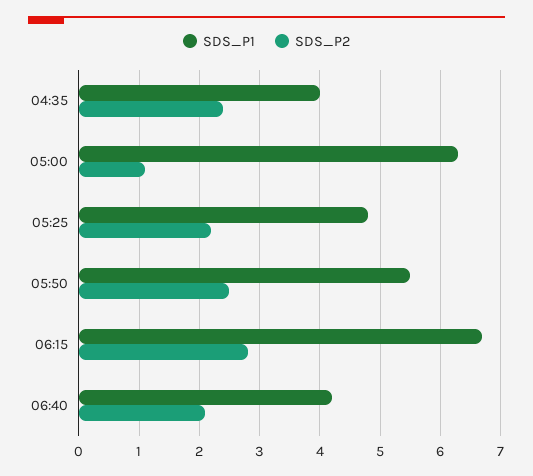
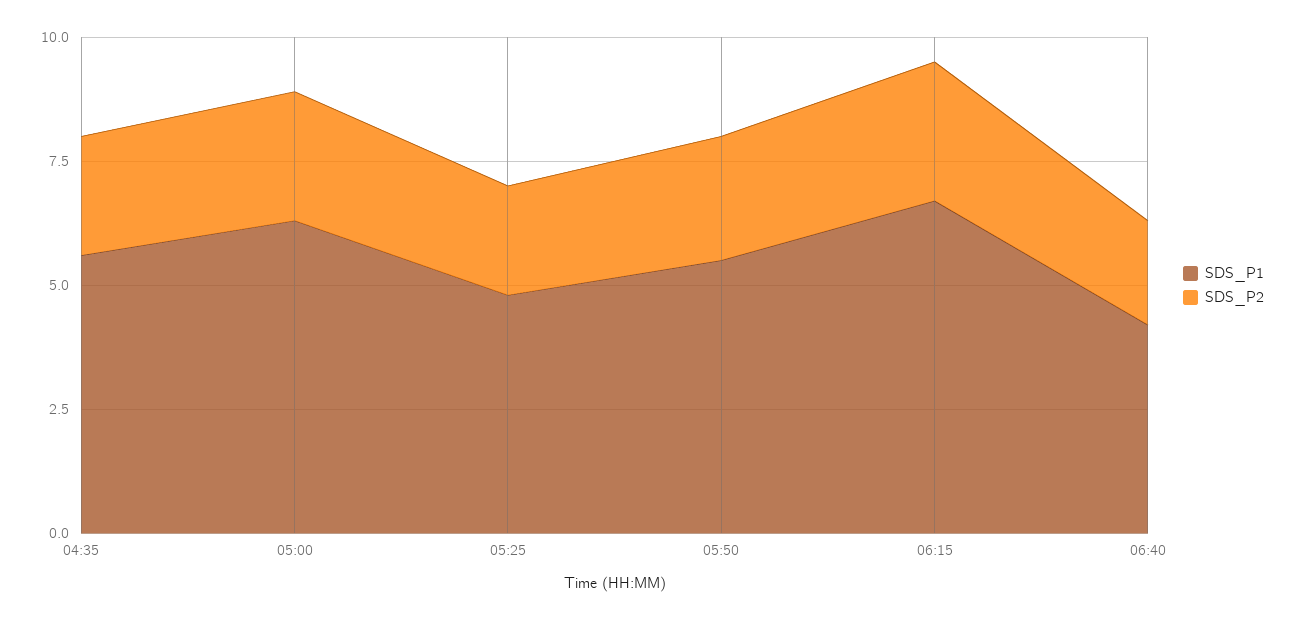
SDS_P1, 04:35: 4 -> 5.5
SDS_P2, 05:00: 1.1 -> 2.5

